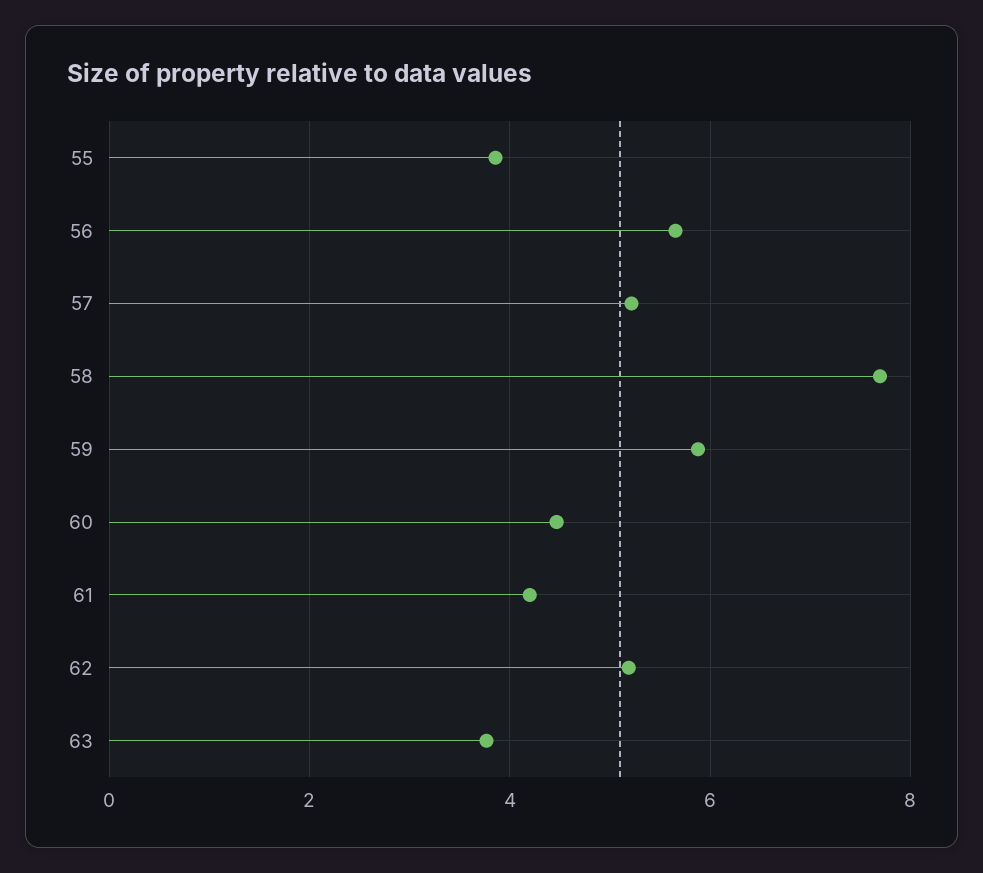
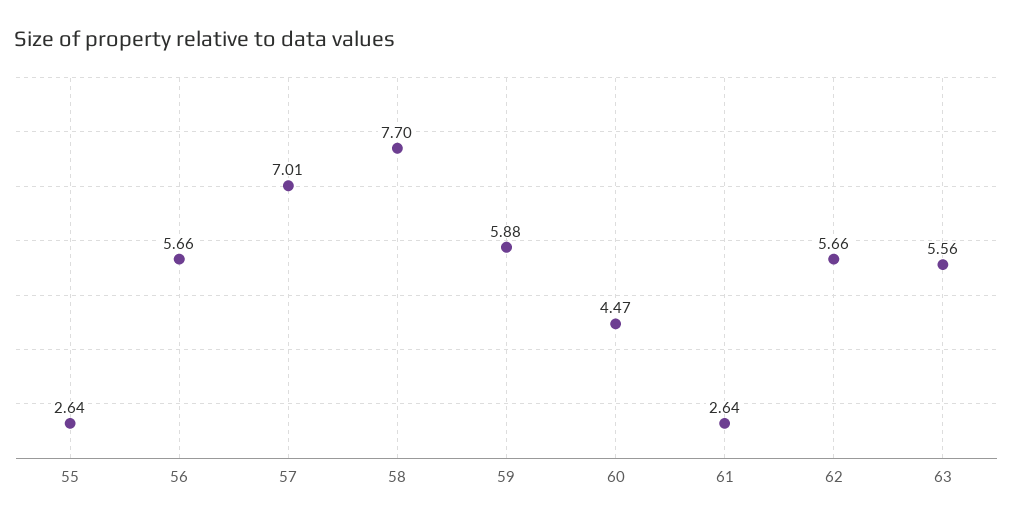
55: 3.8 -> 2.64
57: 5.2 -> 7.01
61: 4.2 -> 2.64
62: 5.2 -> 5.66
63: 3.8 -> 5.56

